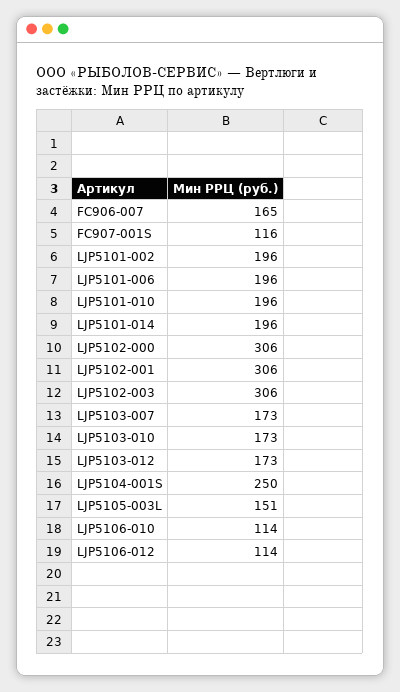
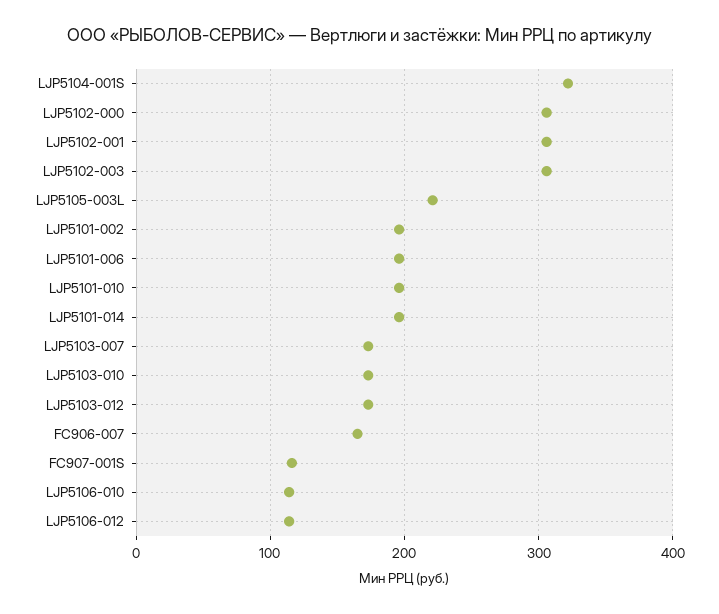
LJP5104-001S: 250 -> 320
LJP5105-003L: 151 -> 220

